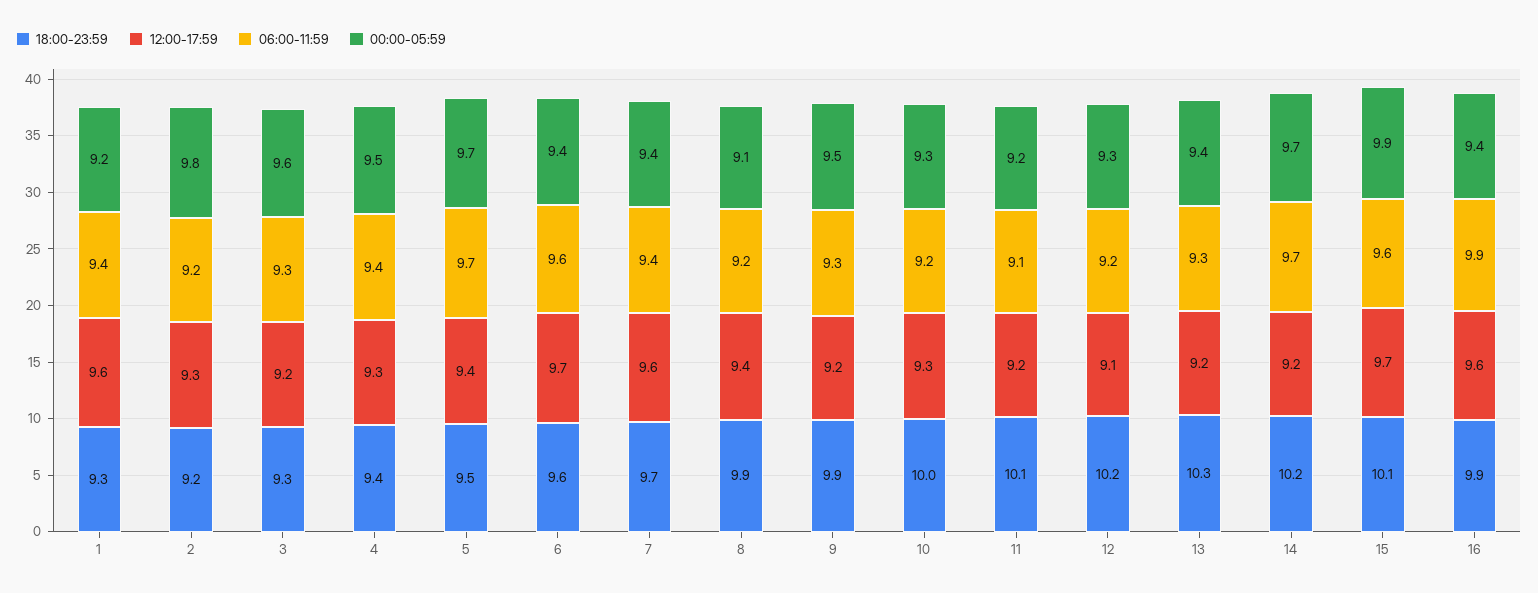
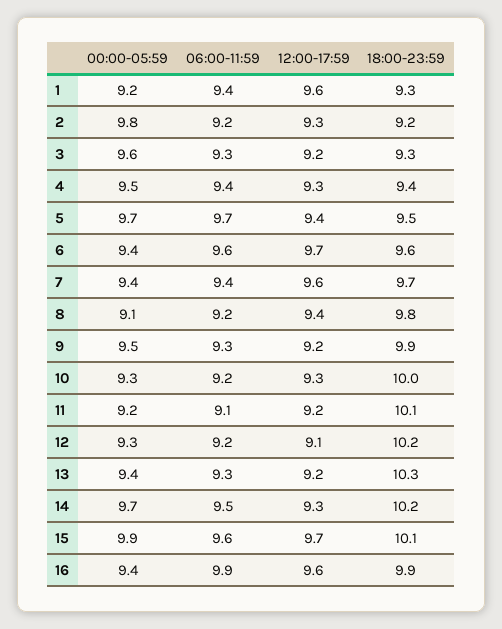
18:00-23:59, 8: 9.9 -> 9.8
12:00-17:59, 14: 9.2 -> 9.3
06:00-11:59, 14: 9.7 -> 9.5

